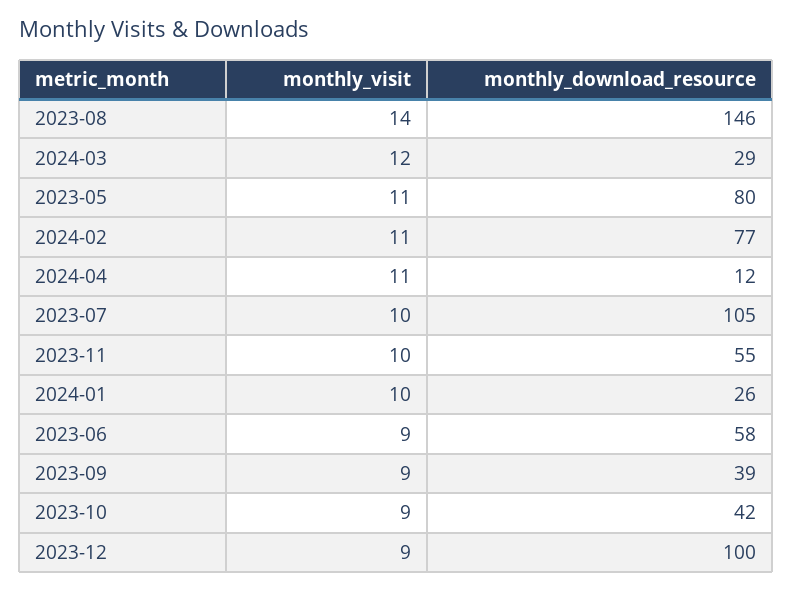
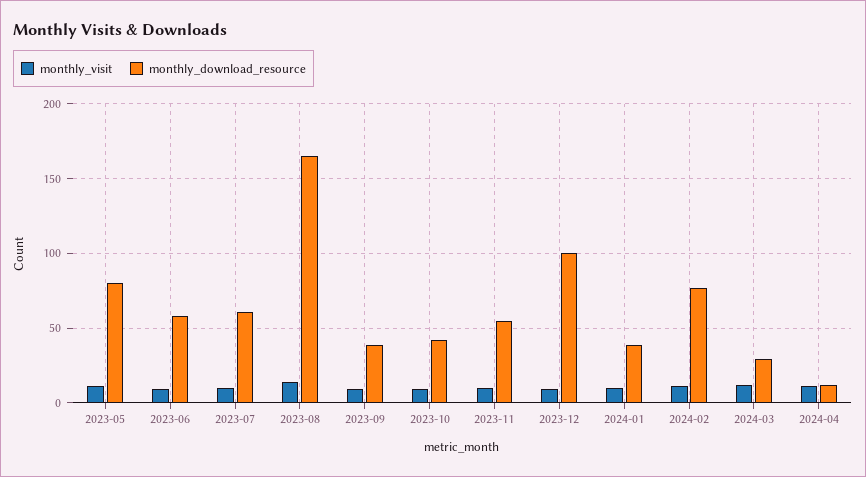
monthly_download_resource, 2023-08: 146 -> 165
monthly_download_resource, 2023-07: 105 -> 60
monthly_download_resource, 2024-01: 26 -> 40

